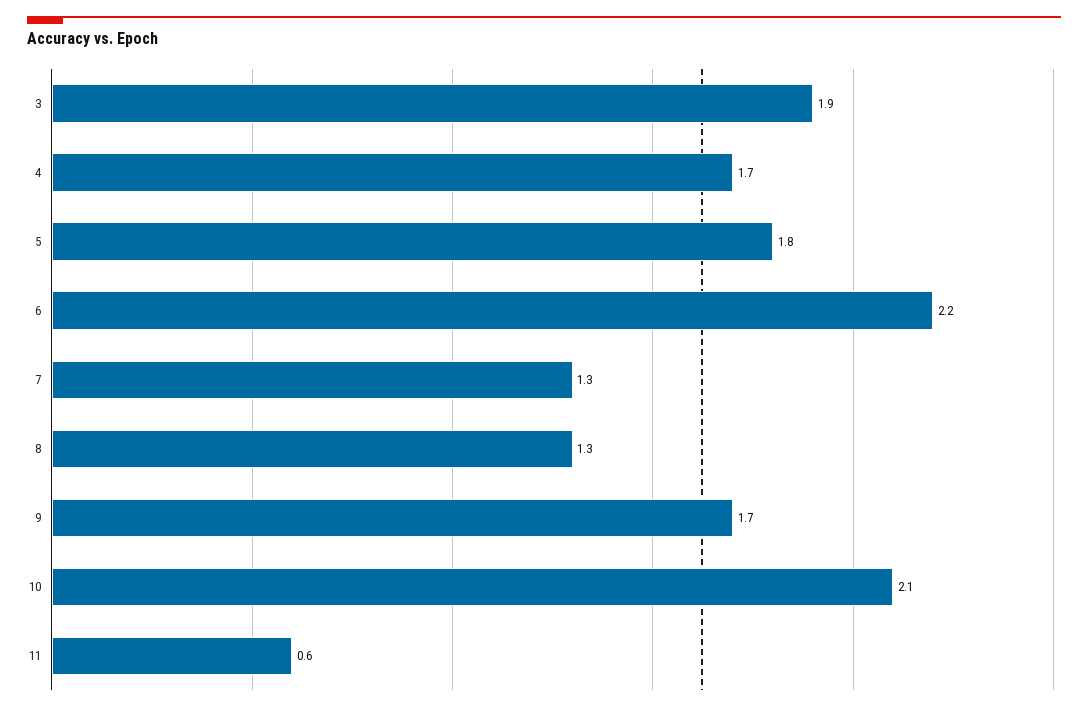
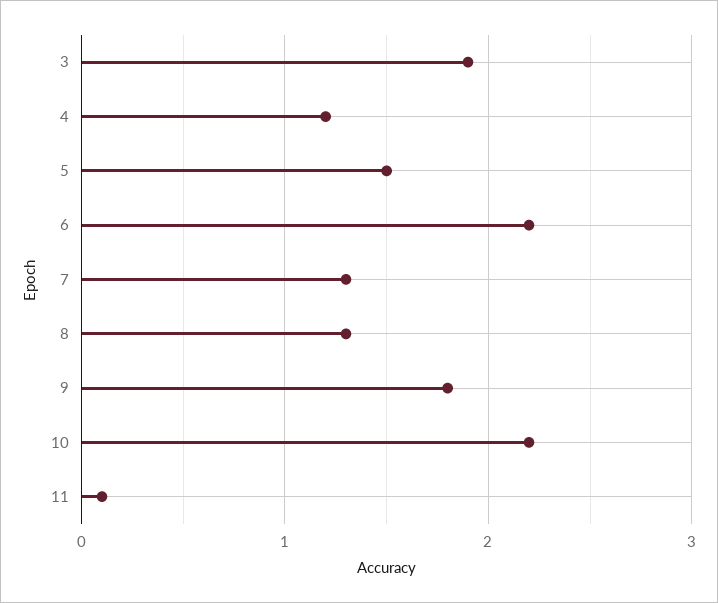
4: 1.7 -> 1.2
5: 1.8 -> 1.5
9: 1.7 -> 1.8
10: 2.1 -> 2.2
11: 0.6 -> 0.1

